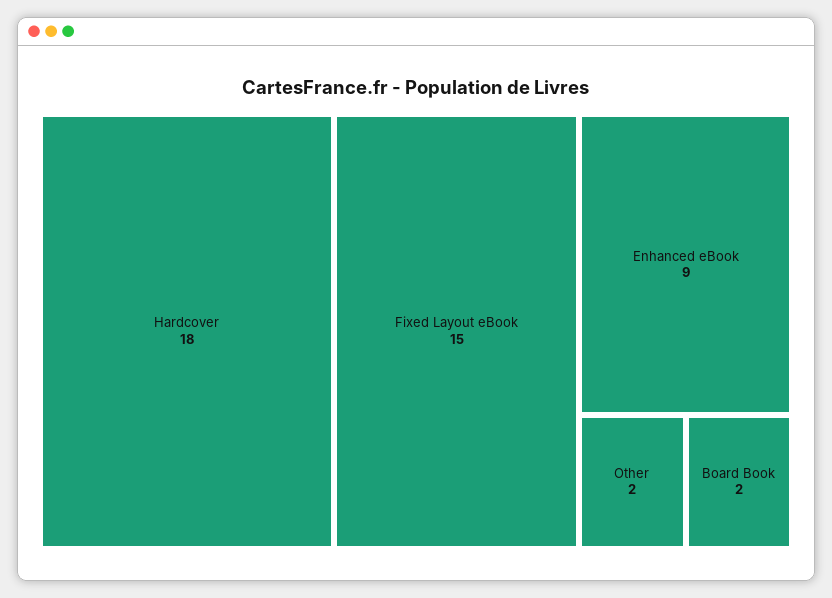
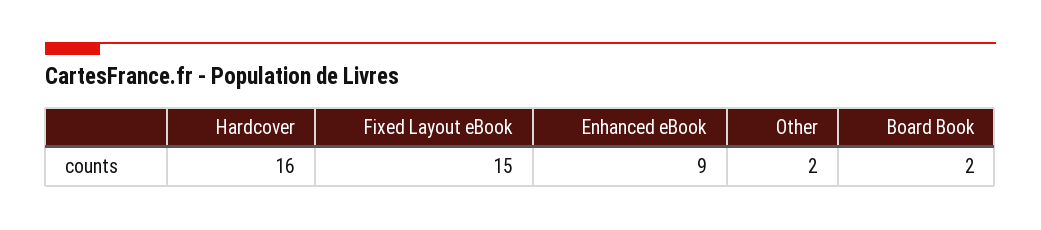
Hardcover: 18 -> 16

